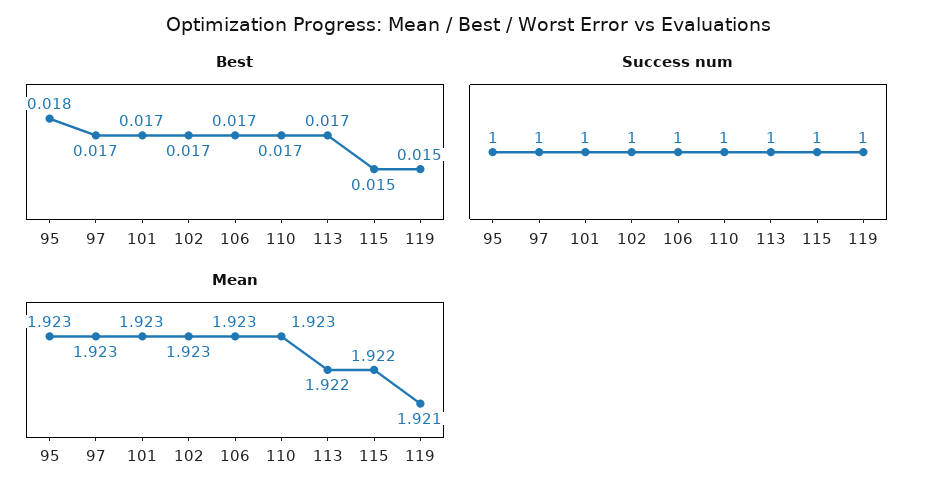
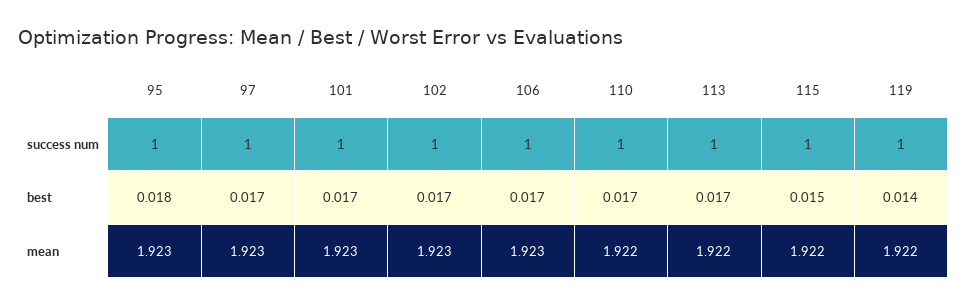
Best, 119: 0.015 -> 0.014
Mean, 110: 1.923 -> 1.922
Mean, 119: 1.921 -> 1.922

